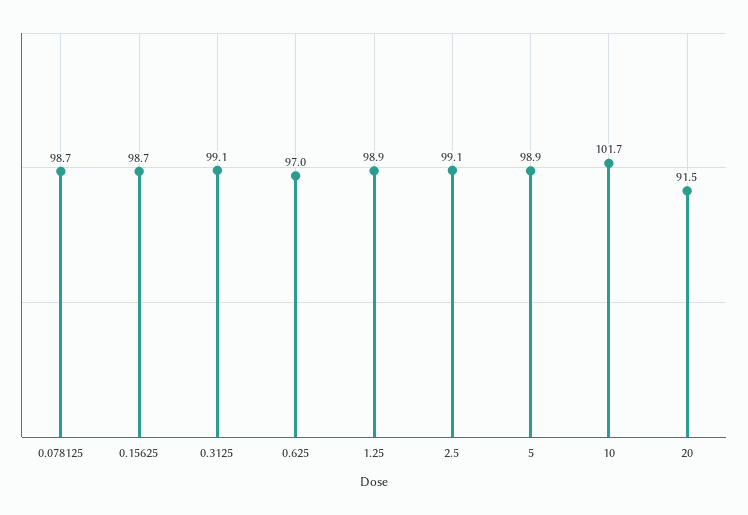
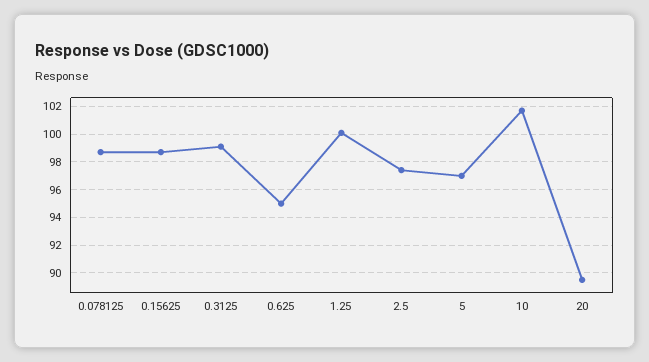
0.625: 97 -> 95
1.25: 98.9 -> 100
2.5: 99.1 -> 97.5
5: 98.9 -> 97
20: 91.5 -> 89.5

